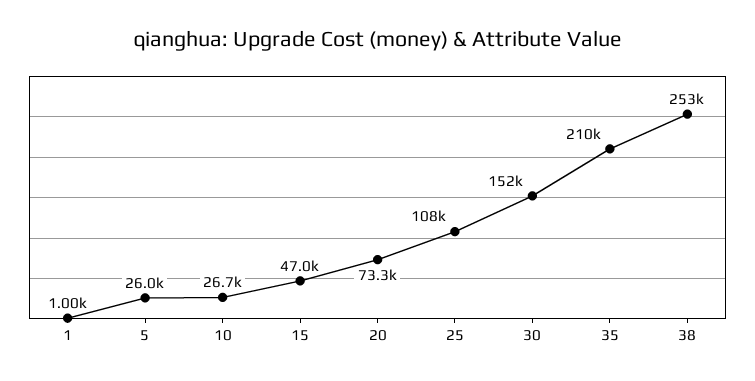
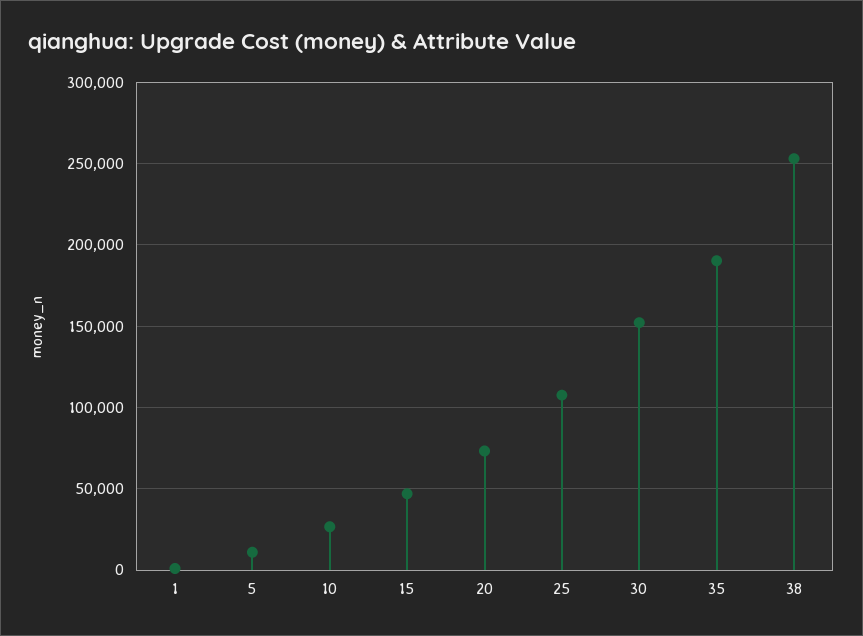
5: 26000 -> 10000
35: 210000 -> 190000

